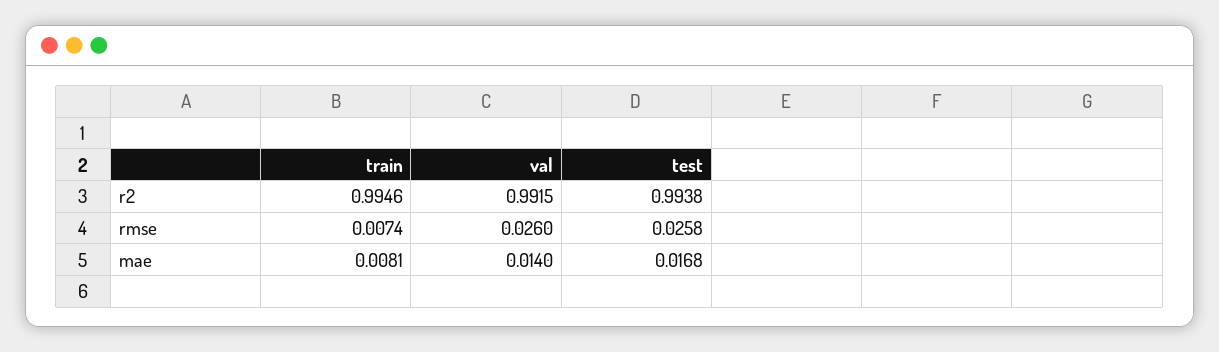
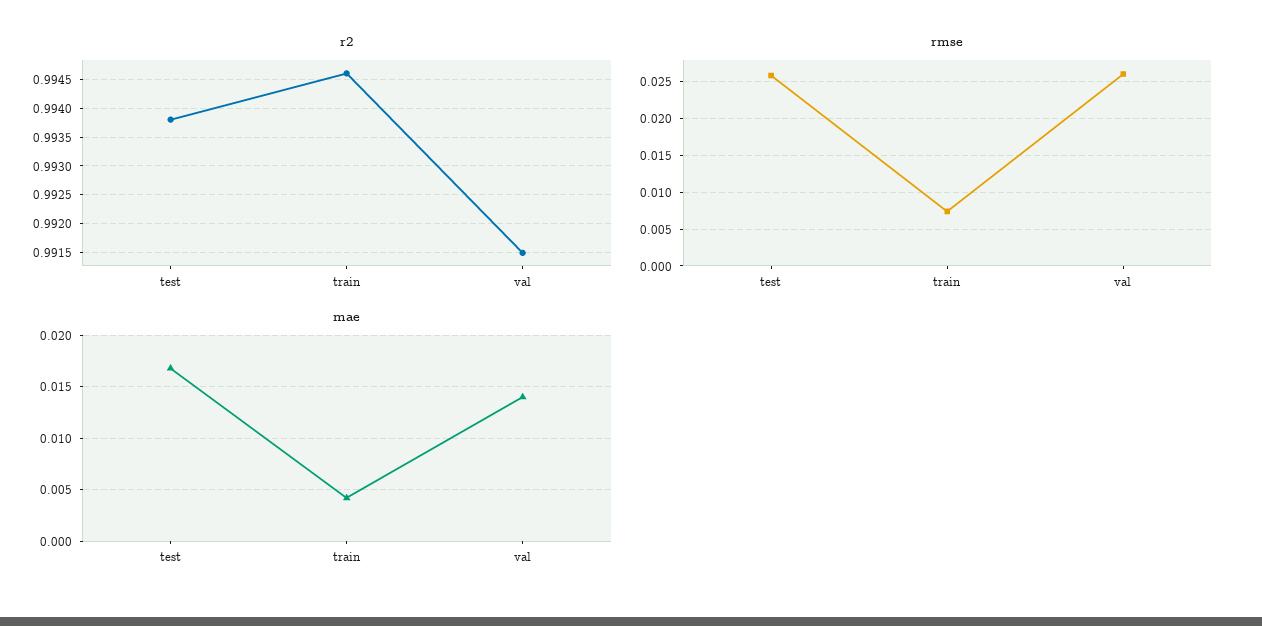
mae, train: 0.0081 -> 0.004

